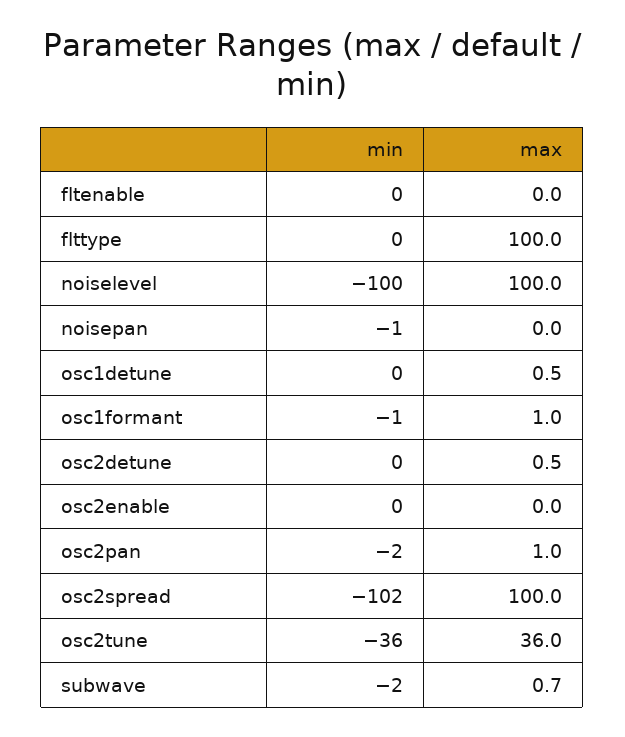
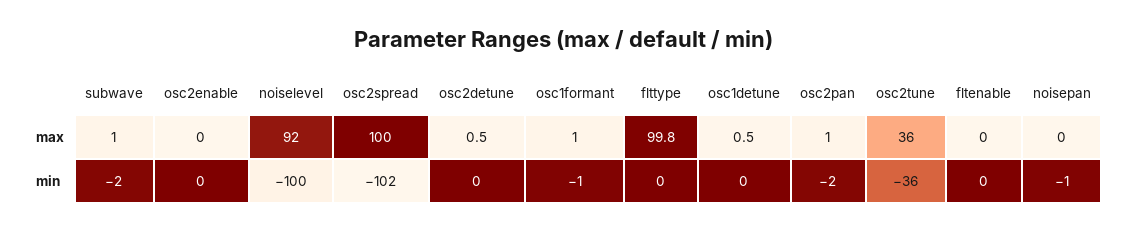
max, flttype: 100 -> 99.8
max, noiselevel: 100 -> 92
max, subwave: 0.7 -> 1

